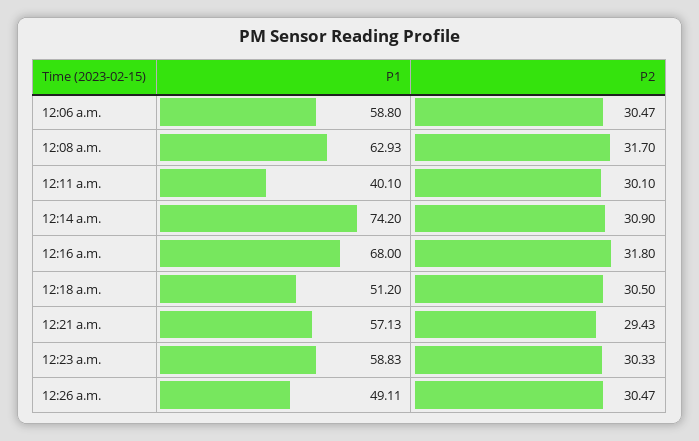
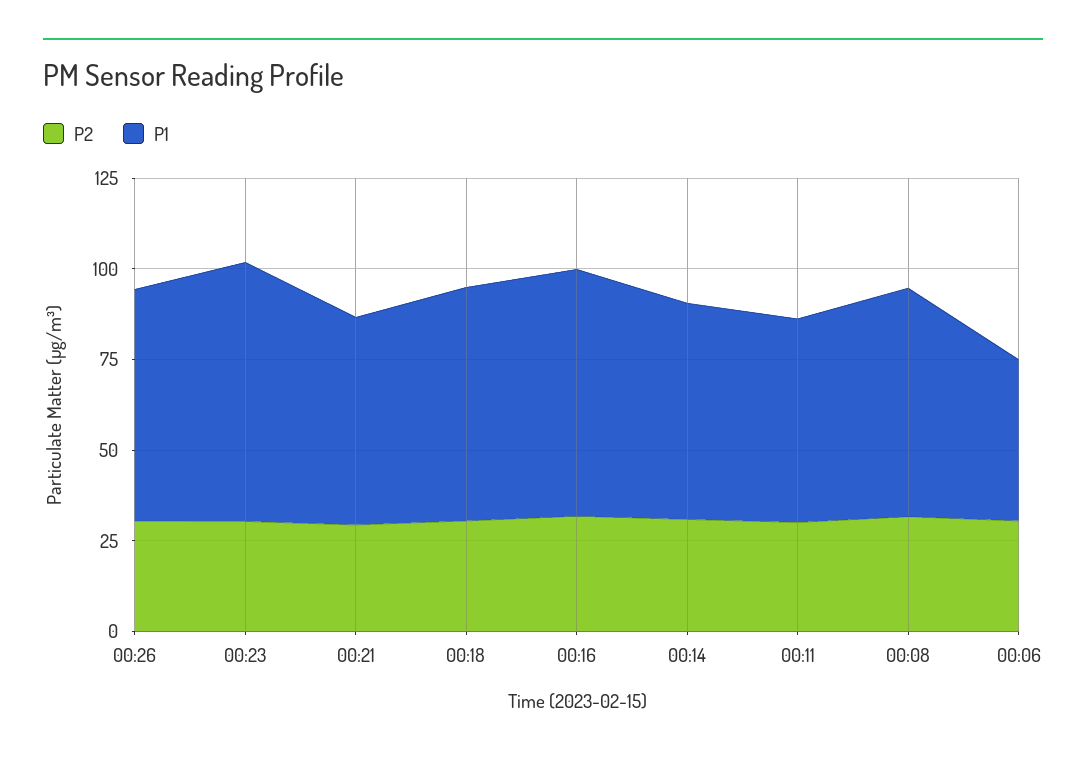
P1, 12:06 a.m.: 58.8 -> 45
P1, 12:11 a.m.: 40.1 -> 55
P1, 12:14 a.m.: 74.2 -> 60
P1, 12:18 a.m.: 51.2 -> 65
P1, 12:23 a.m.: 58.83 -> 70
P1, 12:26 a.m.: 49.11 -> 65

